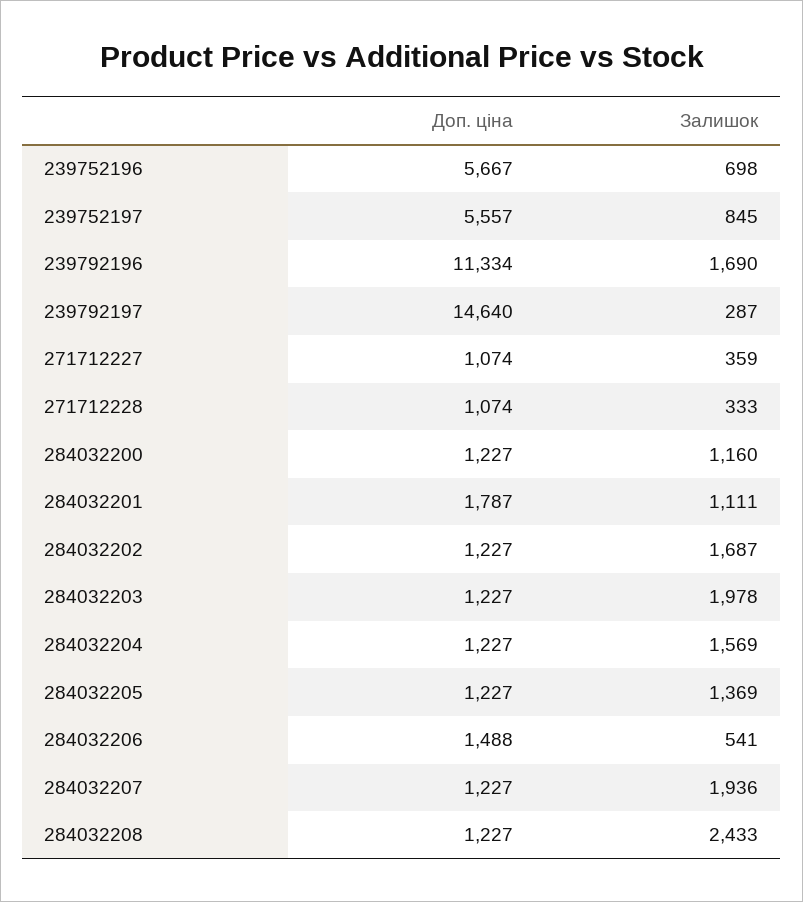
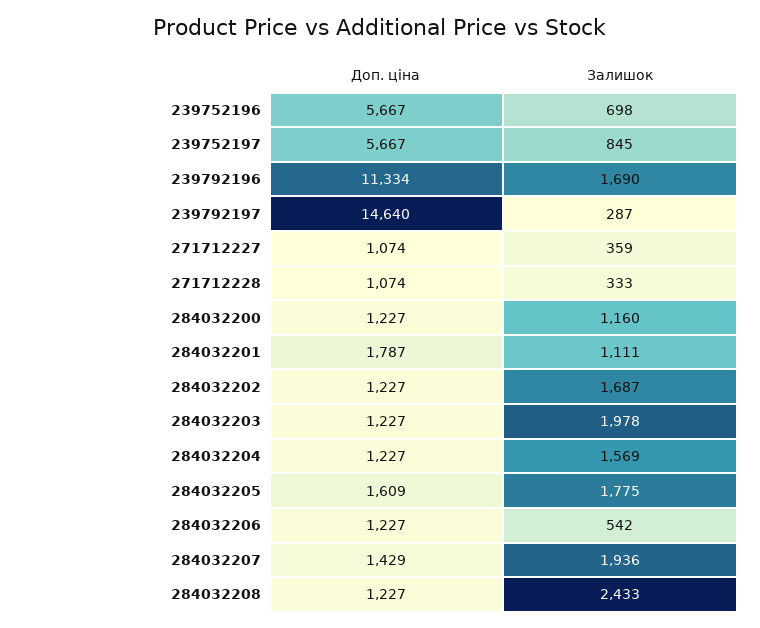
Доп. ціна, 239752197: 5557 -> 5667
Доп. ціна, 284032205: 1227 -> 1609
Залишок, 284032205: 1369 -> 1775
Доп. ціна, 284032206: 1488 -> 1227
Залишок, 284032206: 541 -> 542
Доп. ціна, 284032207: 1227 -> 1429

